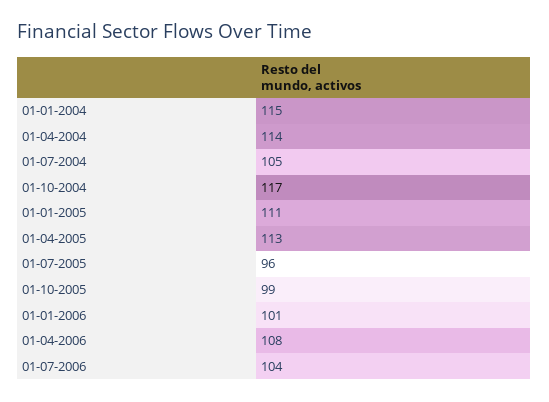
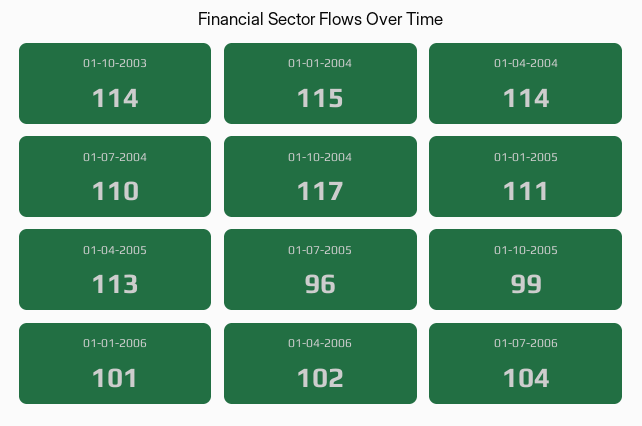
01-07-2004: 105 -> 110
01-04-2006: 108 -> 102
01-10-2003: none -> 114

